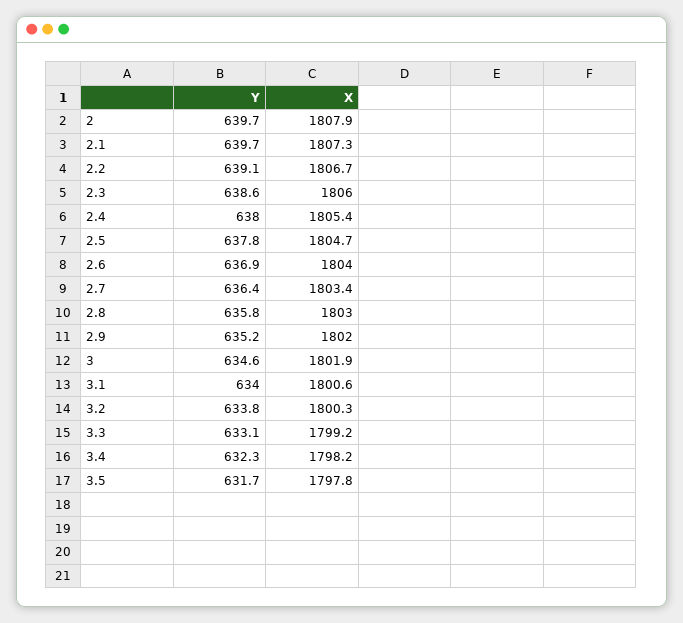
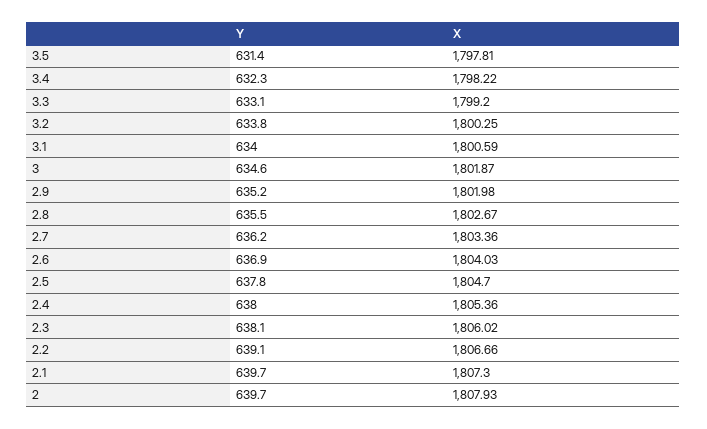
Y, 2.3: 638.6 -> 638.1
Y, 2.7: 636.4 -> 636.2
Y, 2.8: 635.8 -> 635.5
X, 2.8: 1803 -> 1802.67
Y, 3.5: 631.7 -> 631.4

